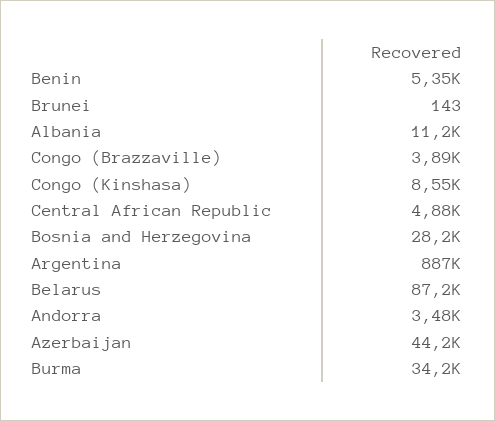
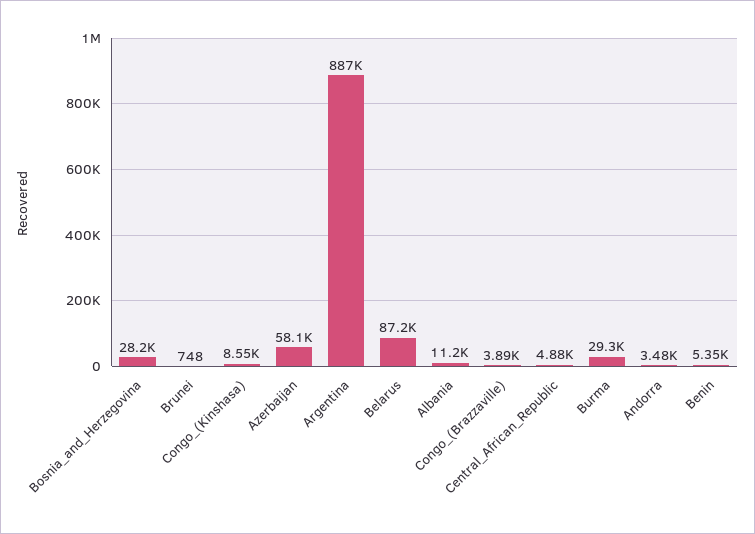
Brunei: 143 -> 748
Azerbaijan: 44200 -> 58100
Burma: 34200 -> 29300

